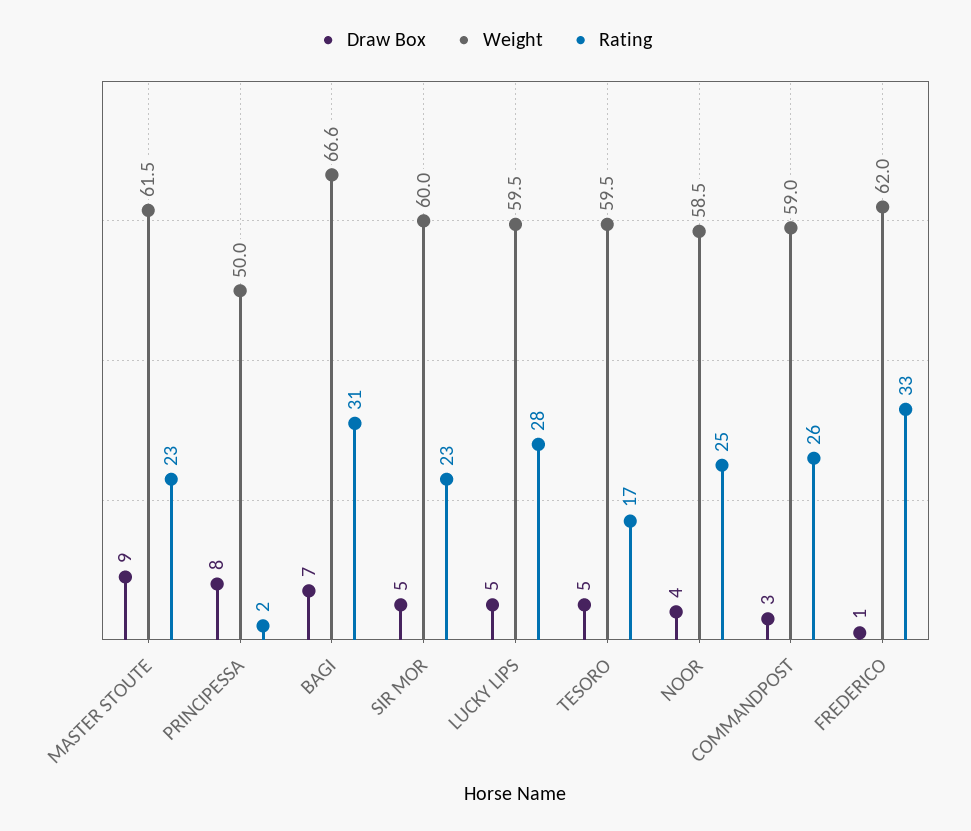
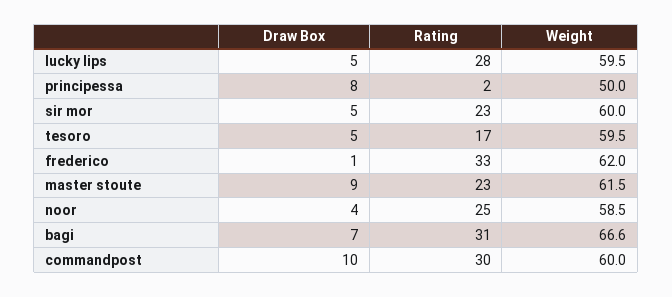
Draw Box, COMMANDPOST: 3 -> 10
Weight, COMMANDPOST: 59 -> 60
Rating, COMMANDPOST: 26 -> 30

